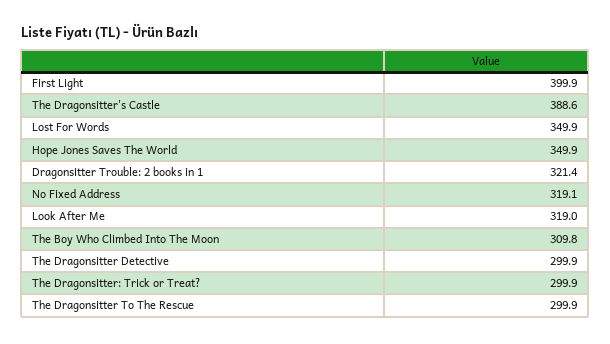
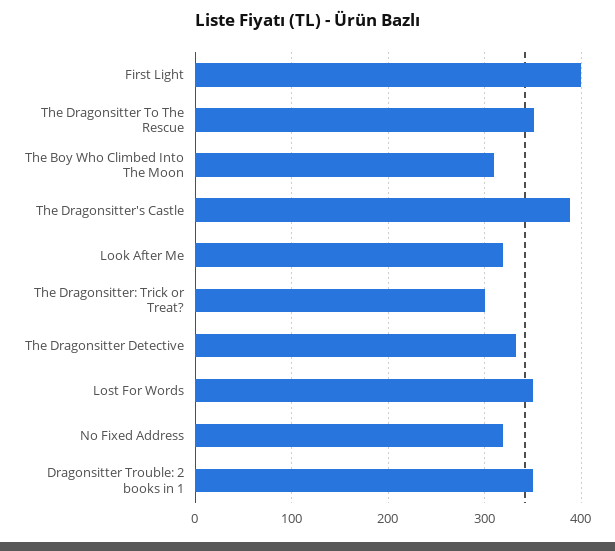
Hope Jones Saves The World: 349.9 -> none
Dragonsitter Trouble: 2 books in 1: 321.4 -> 350
The Dragonsitter Detective: 299.9 -> 330
The Dragonsitter To The Rescue: 299.9 -> 350

